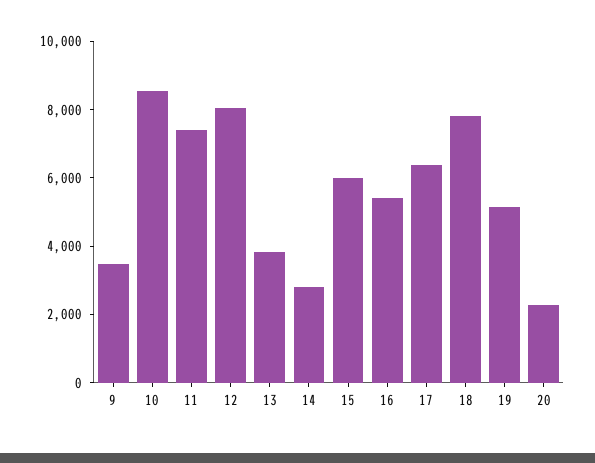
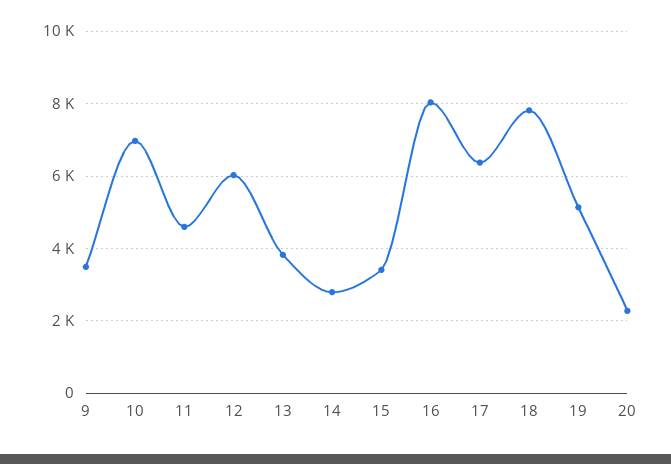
10: 8500 -> 7000
11: 7500 -> 4600
12: 8000 -> 6000
15: 6000 -> 3400
16: 5500 -> 8000

